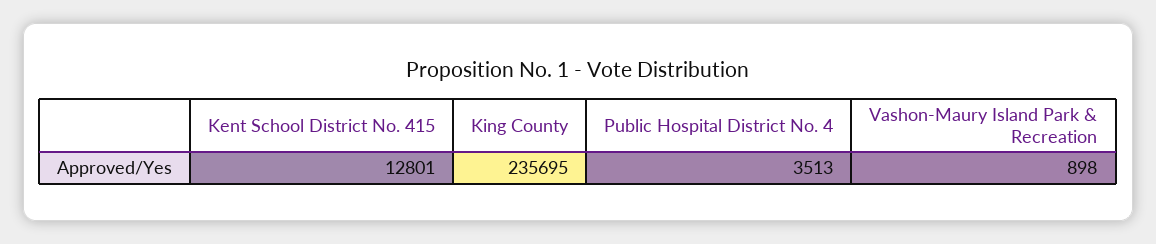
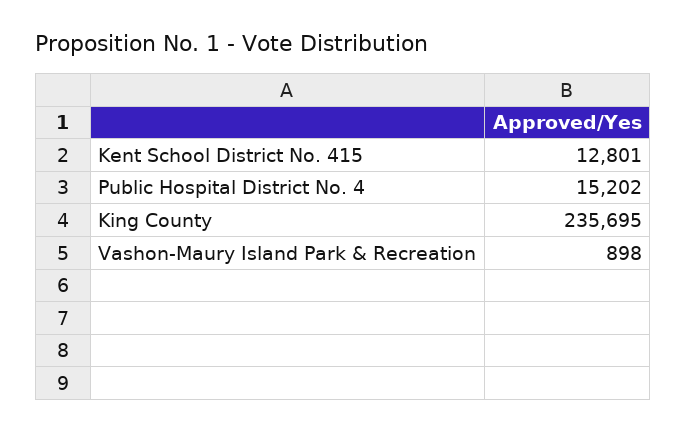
Public Hospital District No. 4: 3513 -> 15202

